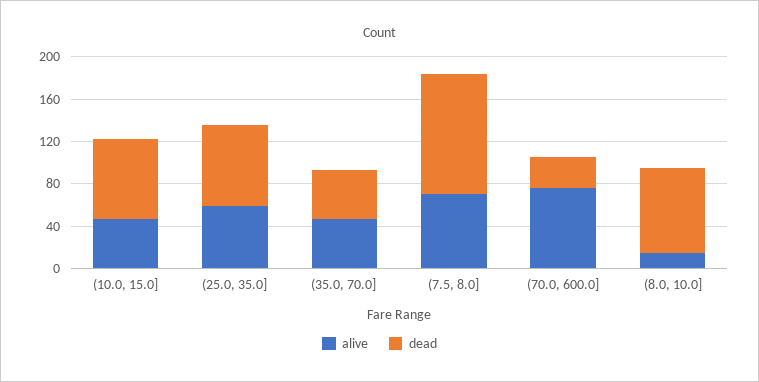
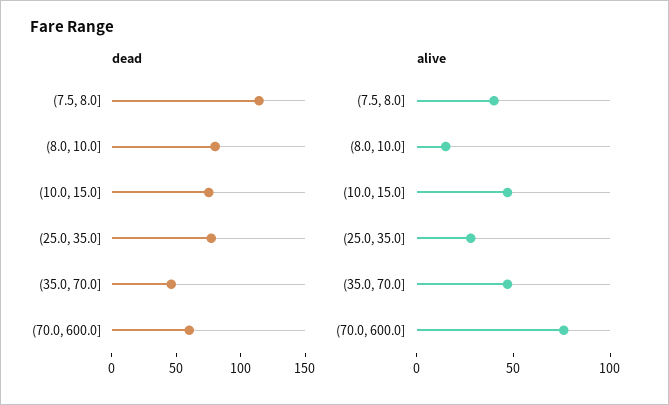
alive, (25.0, 35.0]: 60 -> 30
alive, (7.5, 8.0]: 70 -> 40
dead, (70.0, 600.0]: 30 -> 60

